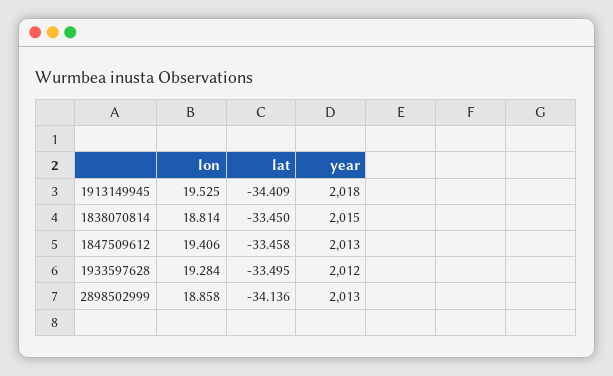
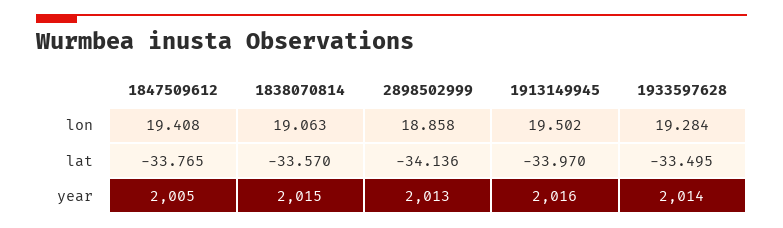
lon, 1913149945: 19.525 -> 19.502
lat, 1913149945: -34.409 -> -33.97
year, 1913149945: 2018 -> 2016
lon, 1838070814: 18.814 -> 19.063
lat, 1838070814: -33.45 -> -33.57
lon, 1847509612: 19.406 -> 19.408
lat, 1847509612: -33.458 -> -33.765
year, 1847509612: 2013 -> 2005
year, 1933597628: 2012 -> 2014

